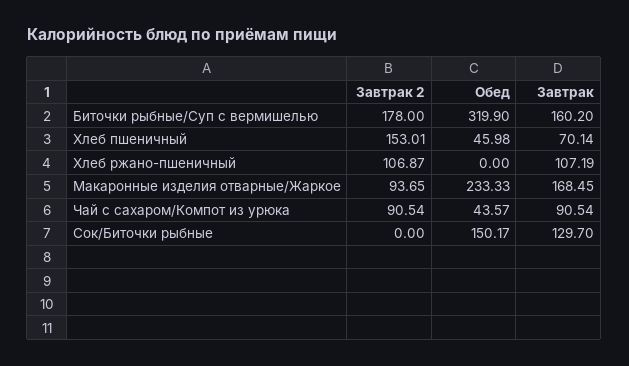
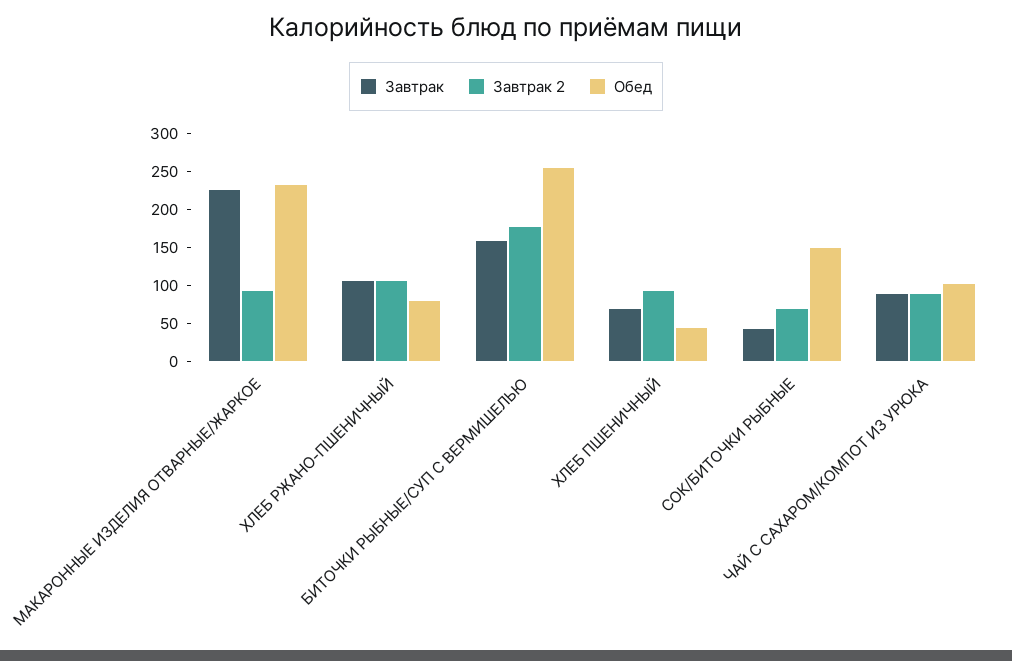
Обед, Биточки рыбные/Суп с вермишелью: 319.9 -> 250
Завтрак 2, Хлеб пшеничный: 153.01 -> 100
Обед, Хлеб ржано-пшеничный: 0 -> 75
Завтрак, Макаронные изделия отварные/Жаркое: 168.45 -> 225
Обед, Чай с сахаром/Компот из урюка: 43.57 -> 100
Завтрак 2, Сок/Биточки рыбные: 0 -> 75
Завтрак, Сок/Биточки рыбные: 129.7 -> 50

